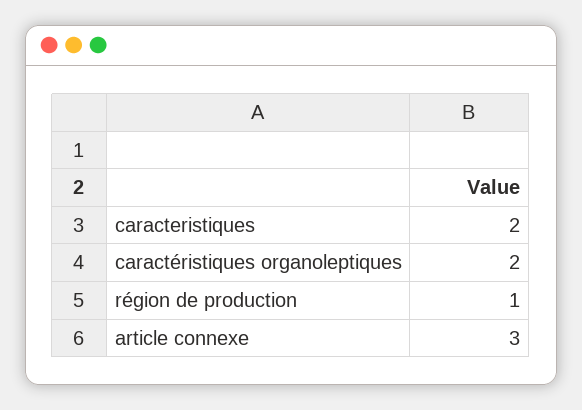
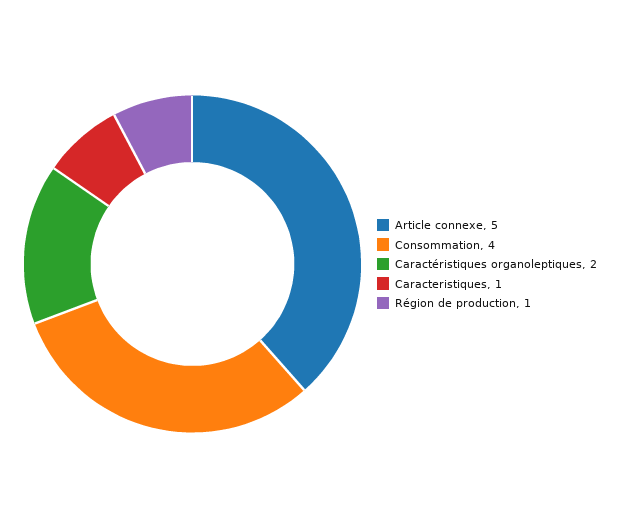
caracteristiques: 2 -> 1
article connexe: 3 -> 5
Consommation: none -> 4

